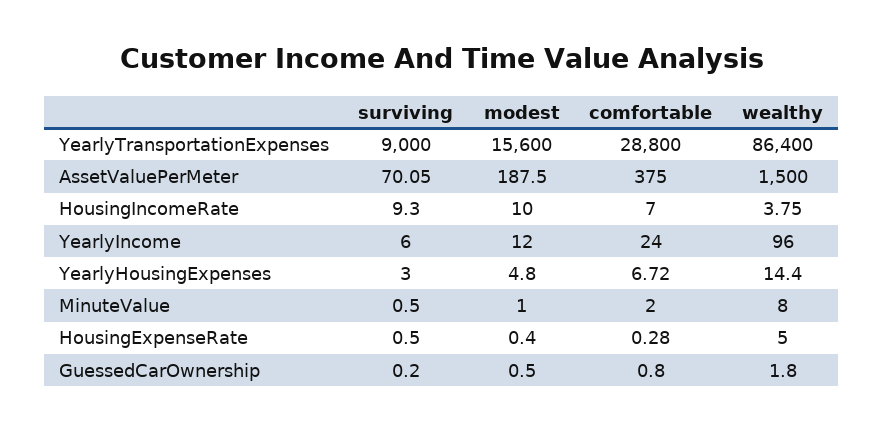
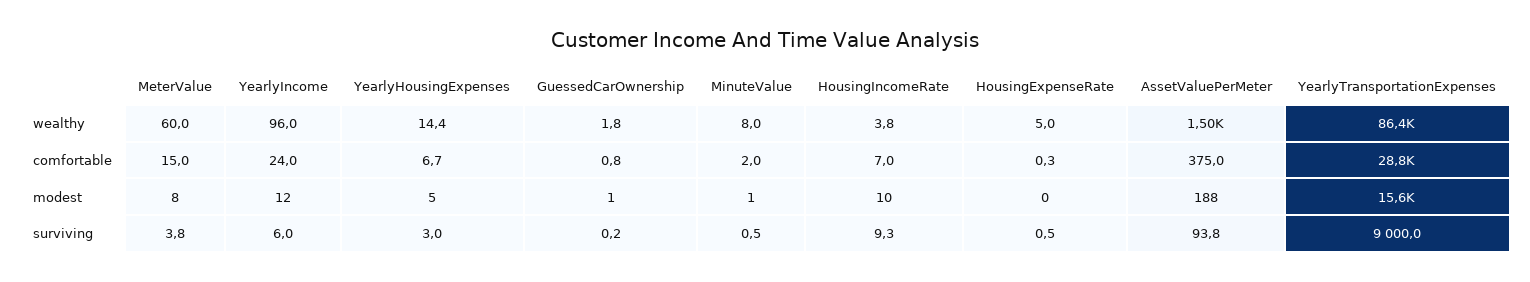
surviving, AssetValuePerMeter: 70.05 -> 93.8
wealthy, MeterValue: none -> 60
comfortable, MeterValue: none -> 15
modest, MeterValue: none -> 8
surviving, MeterValue: none -> 3.8

